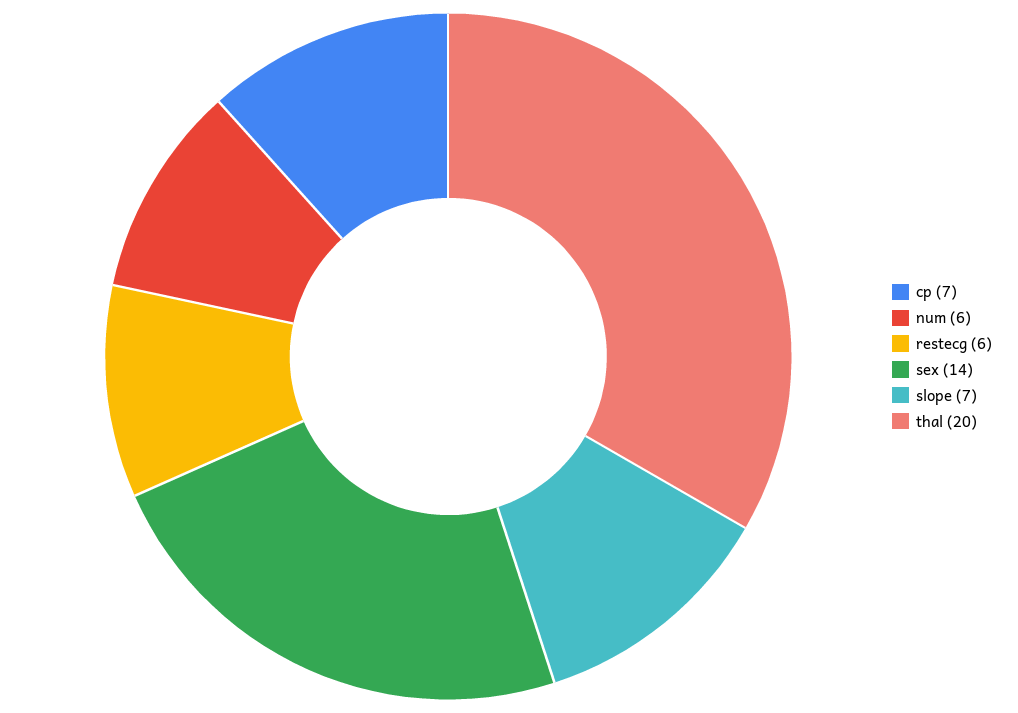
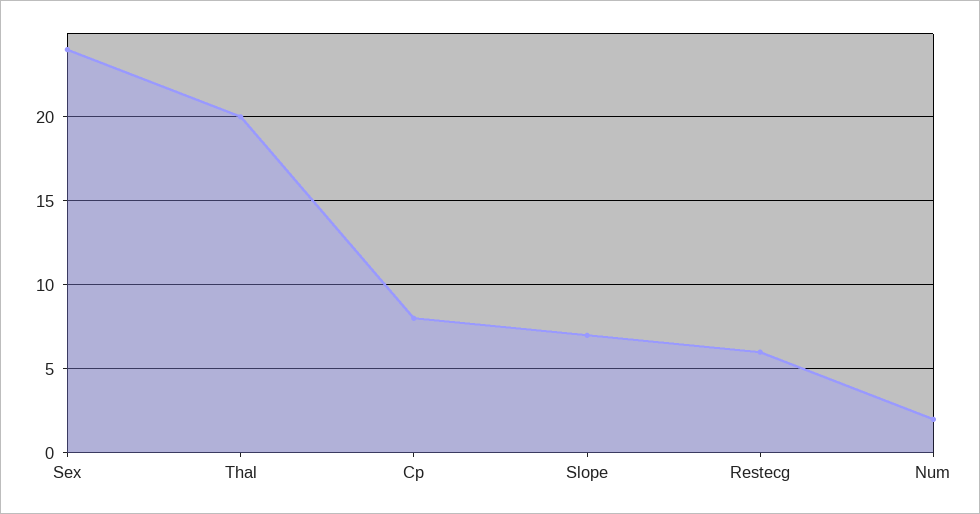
cp: 7 -> 8
num: 6 -> 2
sex: 14 -> 24

